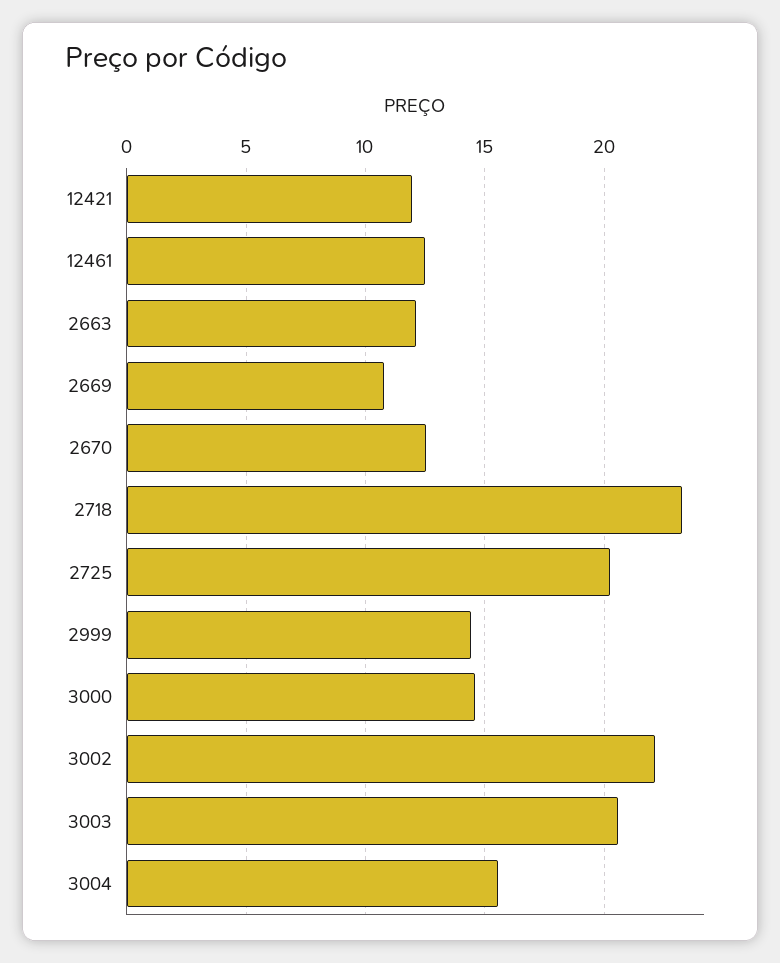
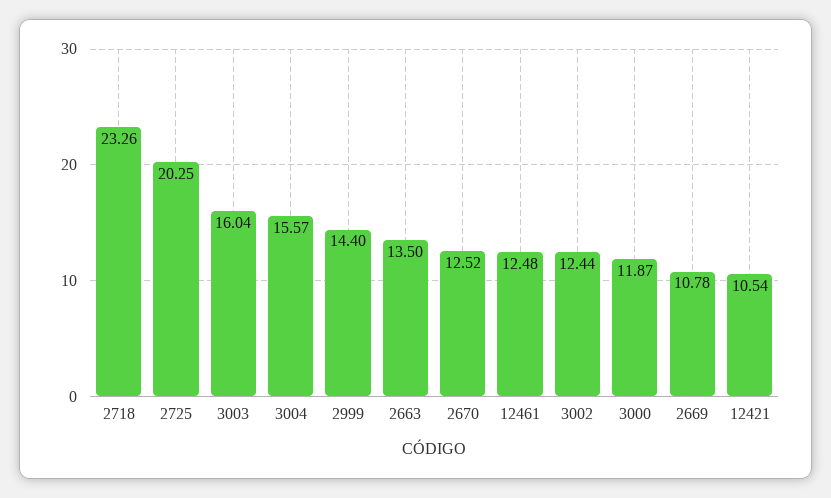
12421: 12 -> 10.54
2663: 12 -> 13.5
3000: 14.5 -> 11.87
3002: 22 -> 12.44
3003: 20.5 -> 16.04

